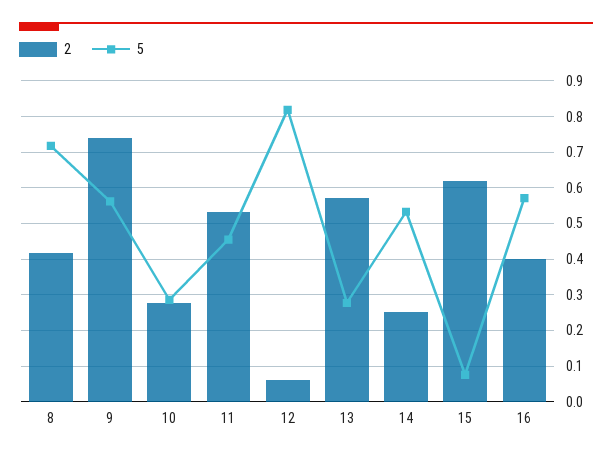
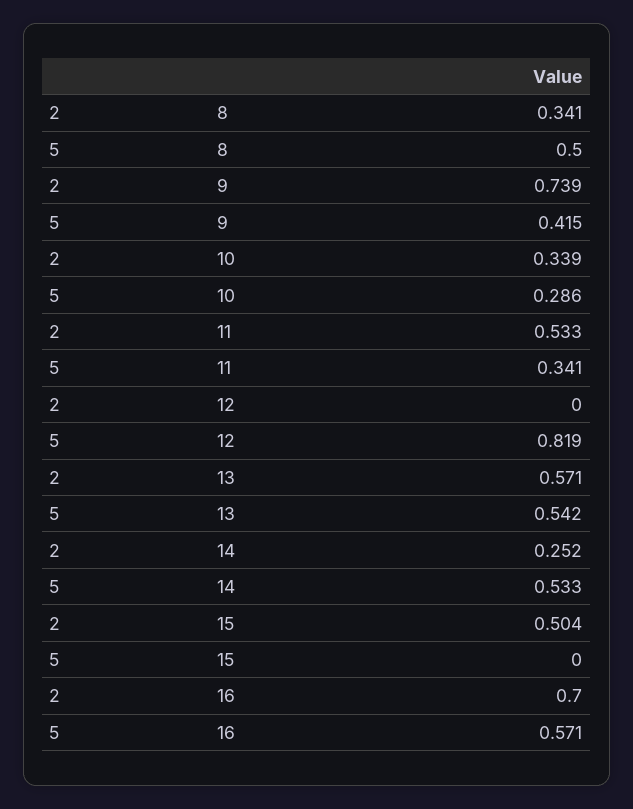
2, 8: 0.42 -> 0.341
5, 8: 0.72 -> 0.5
5, 9: 0.56 -> 0.415
2, 10: 0.28 -> 0.339
5, 11: 0.46 -> 0.341
2, 12: 0.06 -> 0
5, 13: 0.28 -> 0.542
2, 15: 0.62 -> 0.504
5, 15: 0.08 -> 0
2, 16: 0.4 -> 0.7

